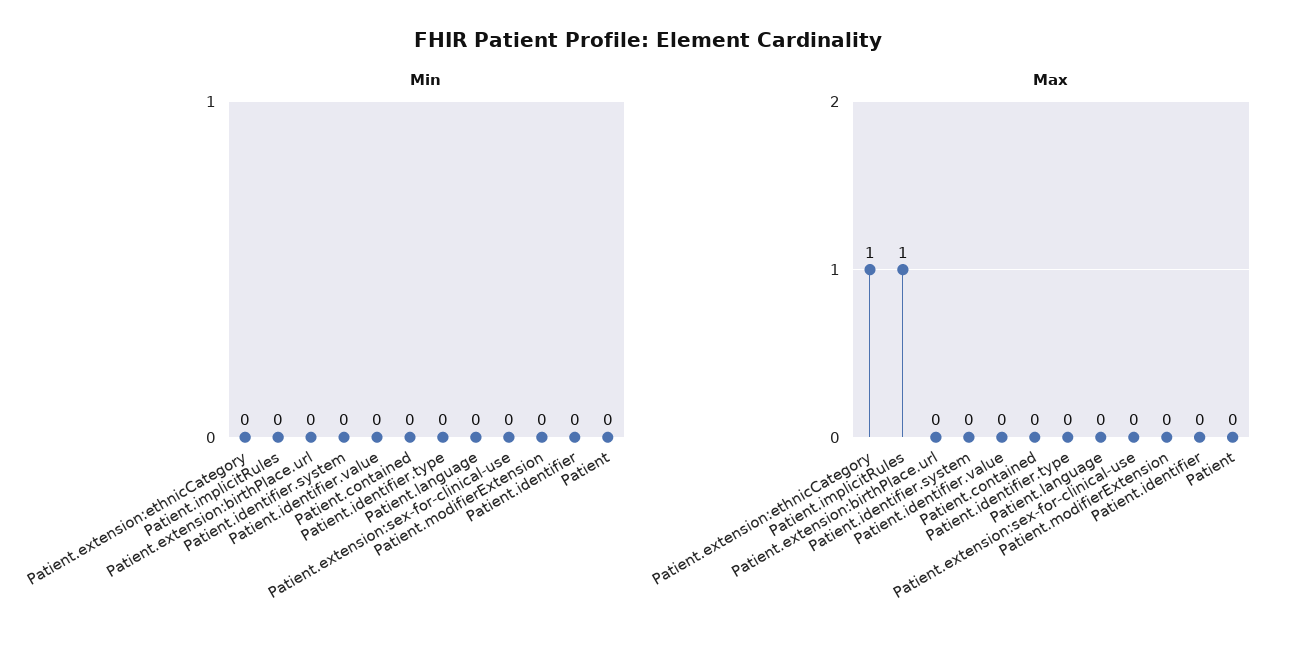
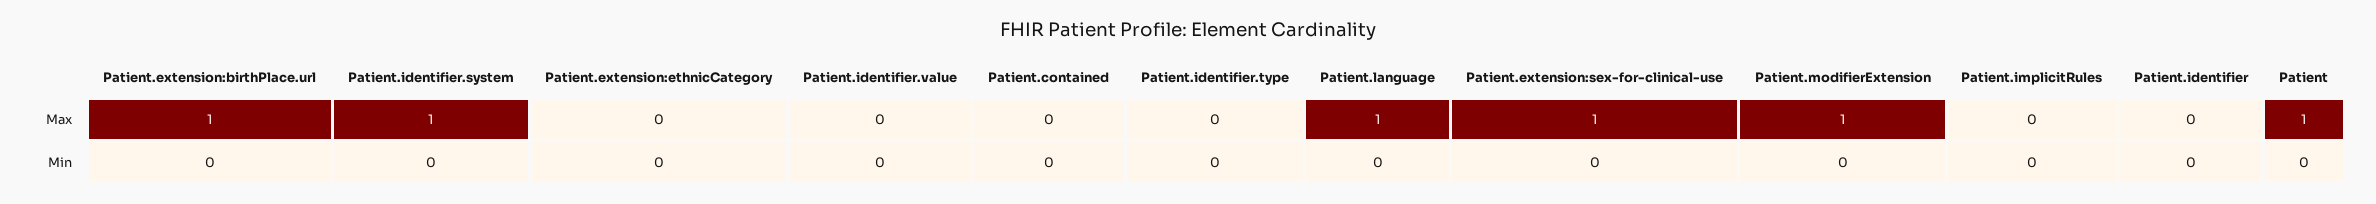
Max, Patient.extension:ethnicCategory: 1 -> 0
Max, Patient.implicitRules: 1 -> 0
Max, Patient.extension:birthPlace.url: 0 -> 1
Max, Patient.identifier.system: 0 -> 1
Max, Patient.language: 0 -> 1
Max, Patient.extension:sex-for-clinical-use: 0 -> 1
Max, Patient.modifierExtension: 0 -> 1
Max, Patient: 0 -> 1

